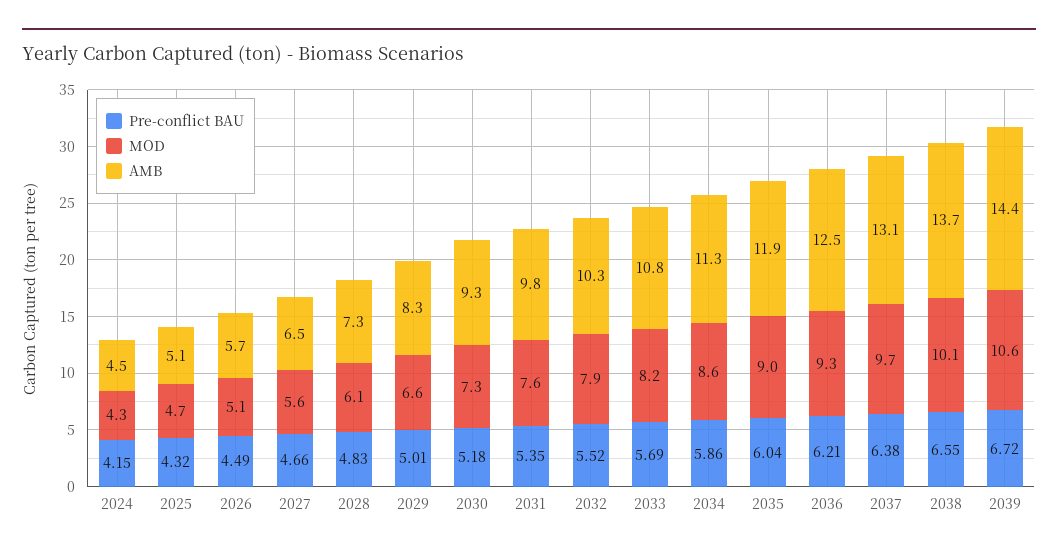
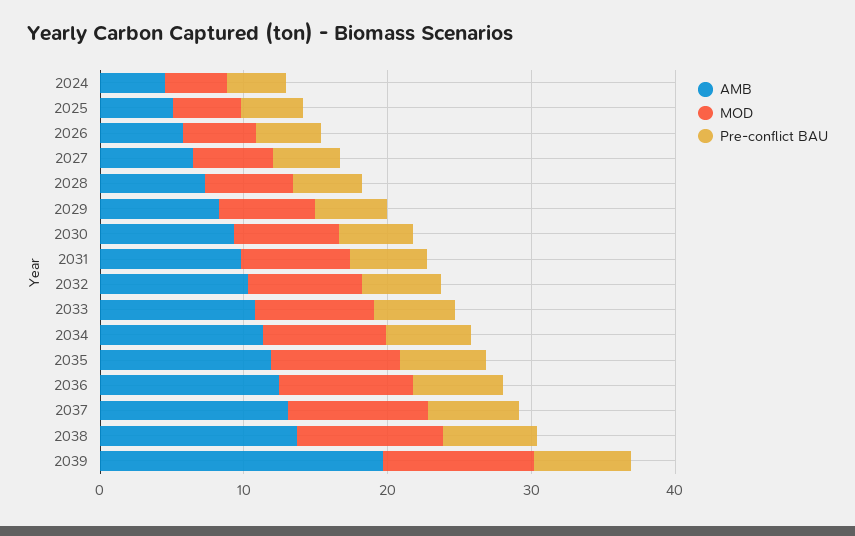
AMB, 2039: 14.4 -> 20

